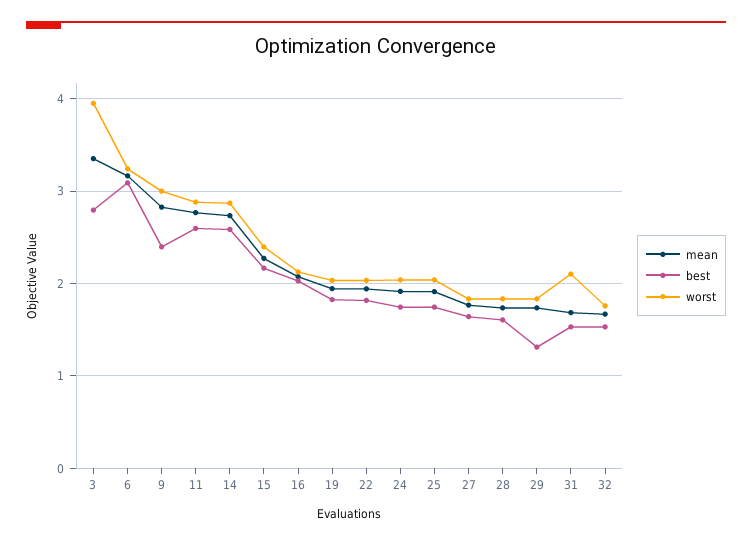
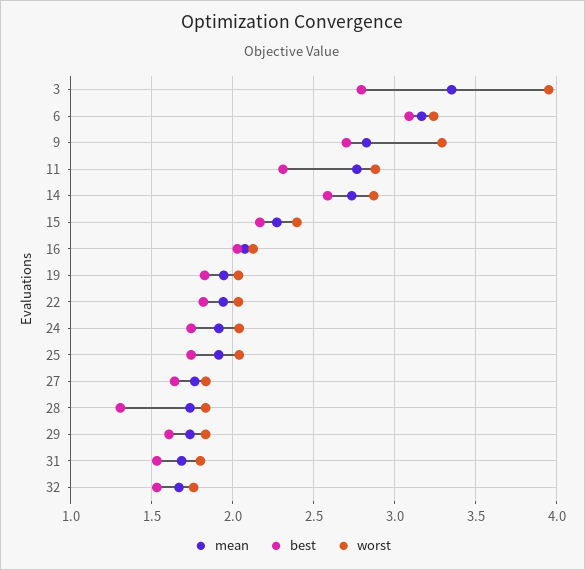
best, 9: 2.4 -> 2.7
worst, 9: 3 -> 3.3
best, 11: 2.6 -> 2.3
best, 28: 1.6 -> 1.3
best, 29: 1.3 -> 1.6
worst, 31: 2.1 -> 1.8

